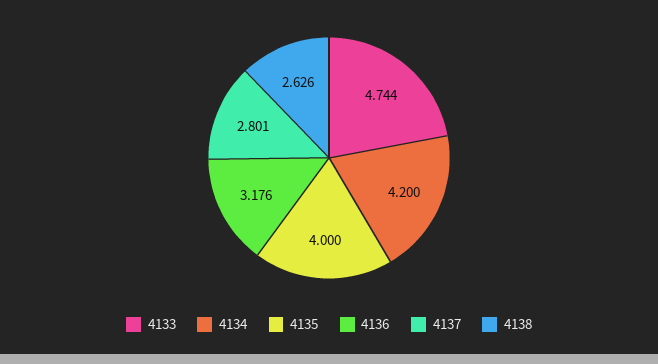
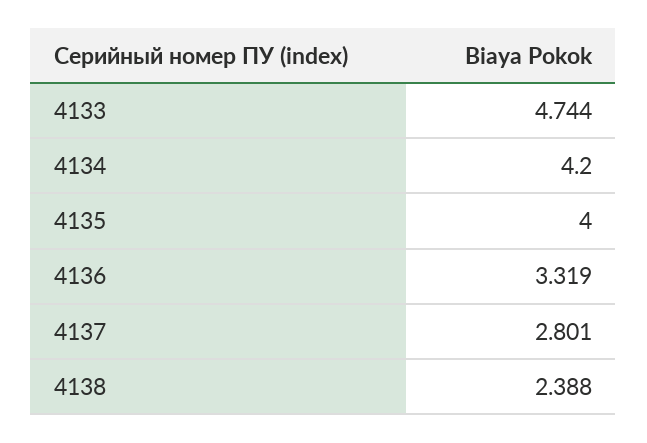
4136: 3.176 -> 3.319
4138: 2.626 -> 2.388

